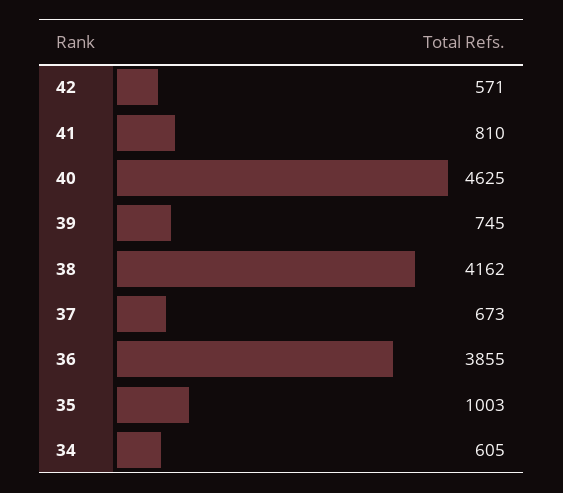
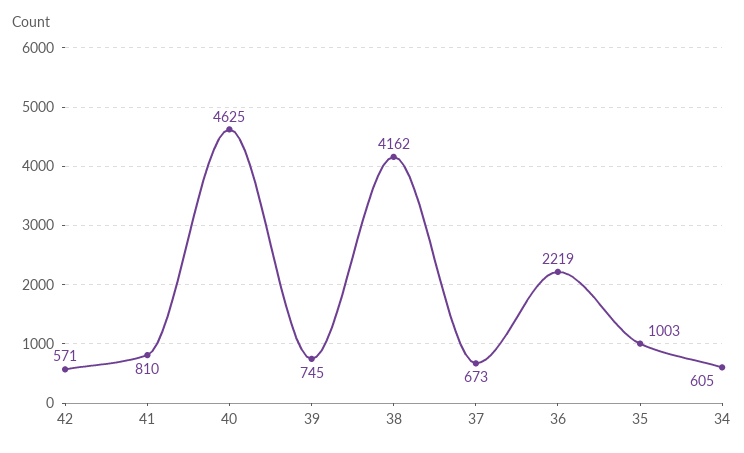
36: 3855 -> 2219

